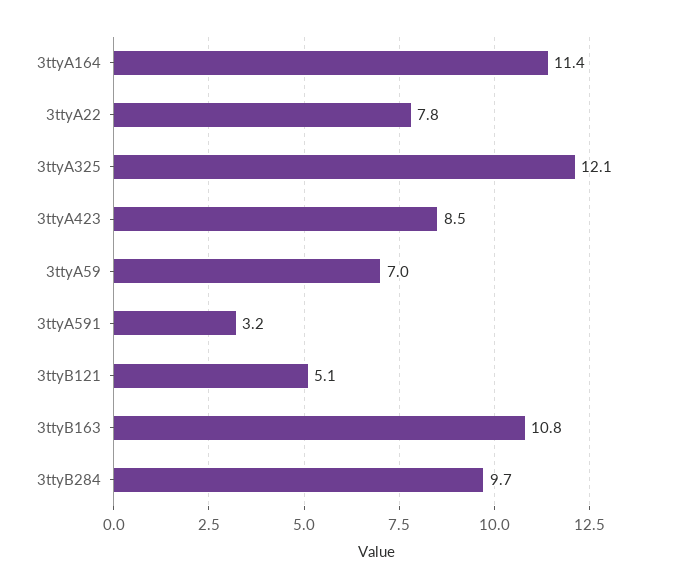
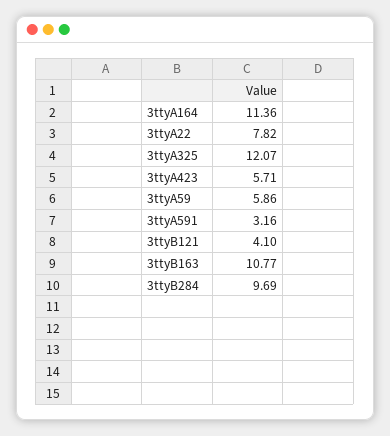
3ttyA423: 8.5 -> 5.71
3ttyA59: 7 -> 5.86
3ttyB121: 5.1 -> 4.1

